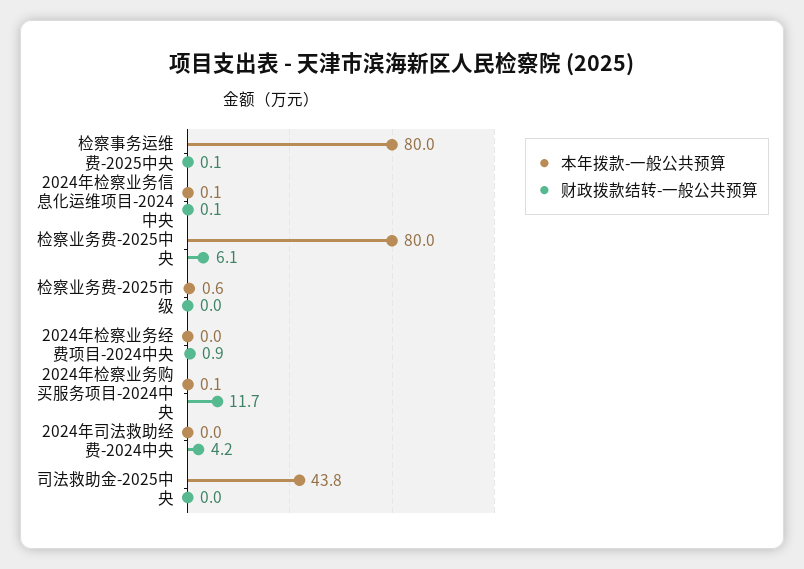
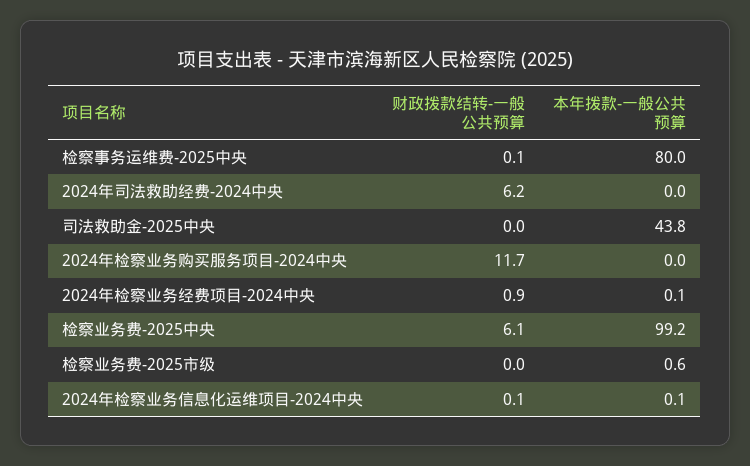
本年拨款-一般公共预算, 检察业务费-2025中央: 80 -> 99.2
本年拨款-一般公共预算, 2024年检察业务经费项目-2024中央: 0 -> 0.1
本年拨款-一般公共预算, 2024年检察业务购买服务项目-2024中央: 0.1 -> 0
财政拨款结转-一般公共预算, 2024年司法救助经费-2024中央: 4.2 -> 6.2

